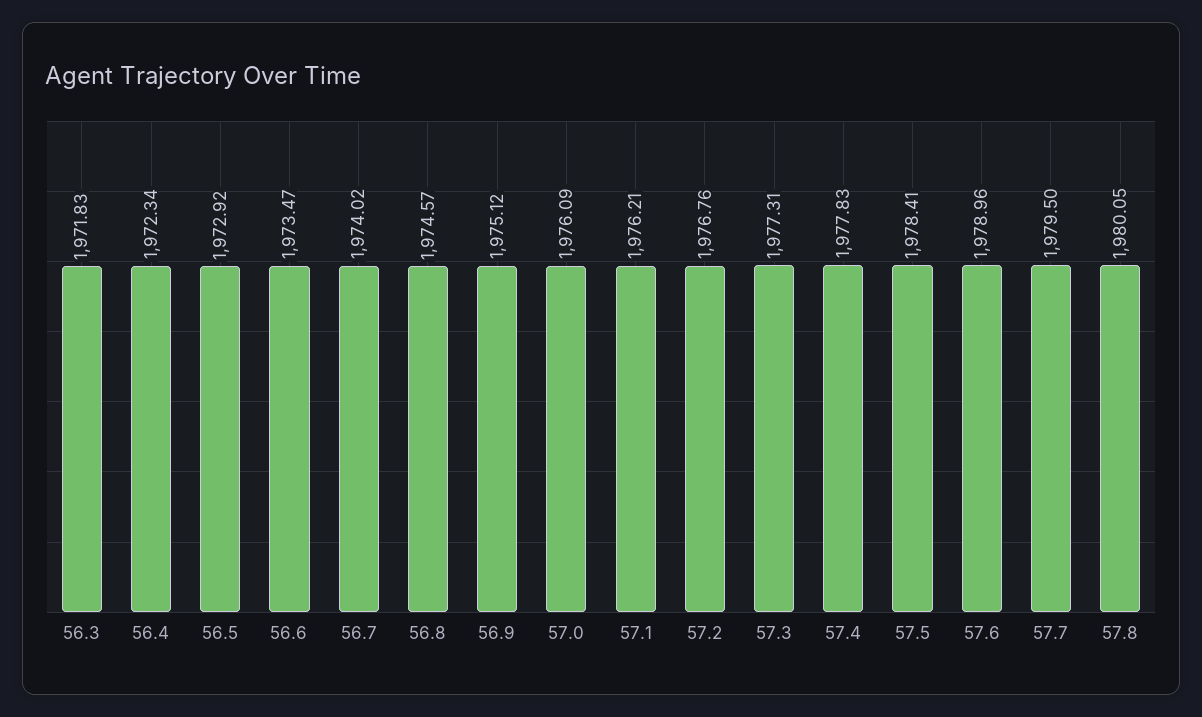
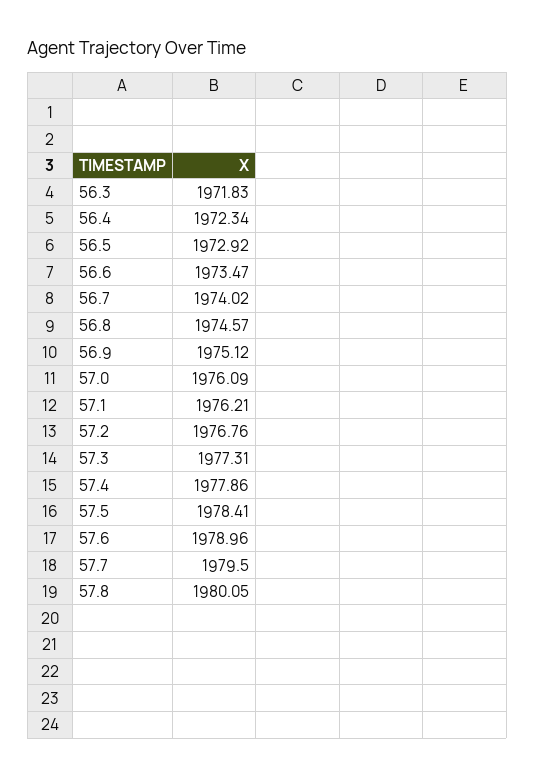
57.4: 1977.83 -> 1977.86

